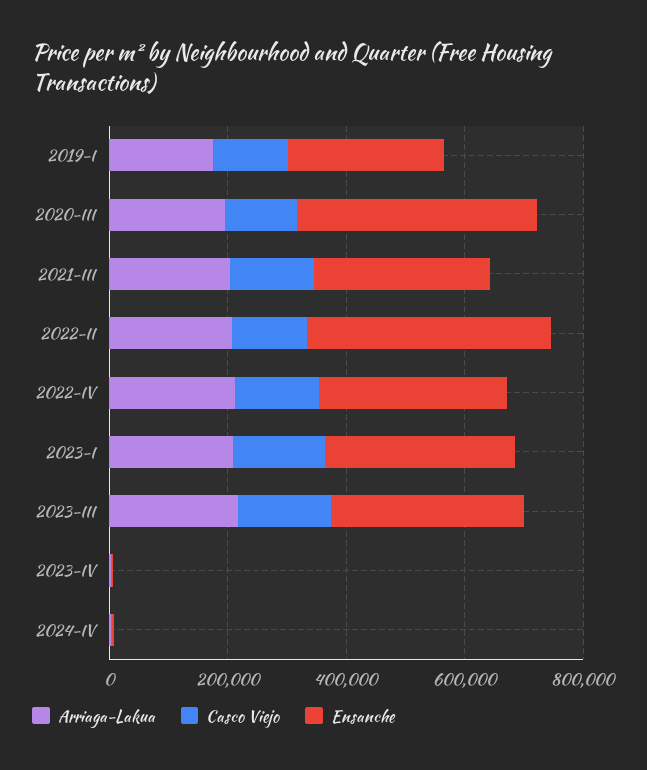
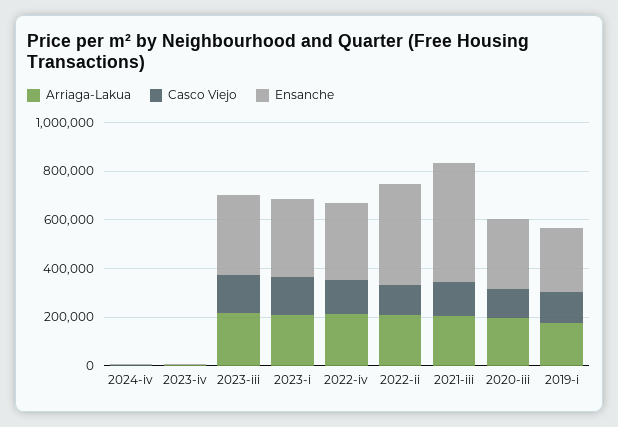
Ensanche, 2020-III: 400000 -> 300000
Ensanche, 2021-III: 300000 -> 500000

